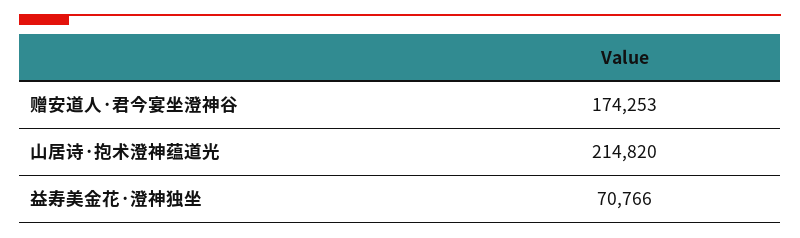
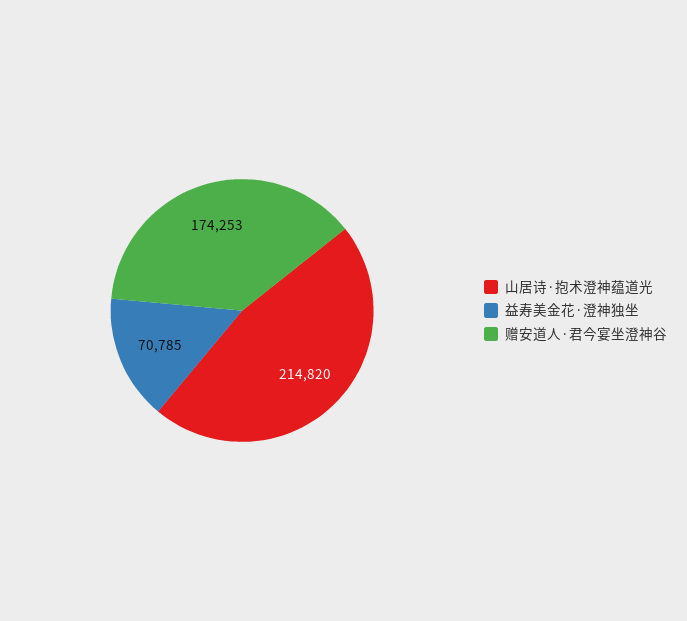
益寿美金花·澄神独坐: 70766 -> 70785

